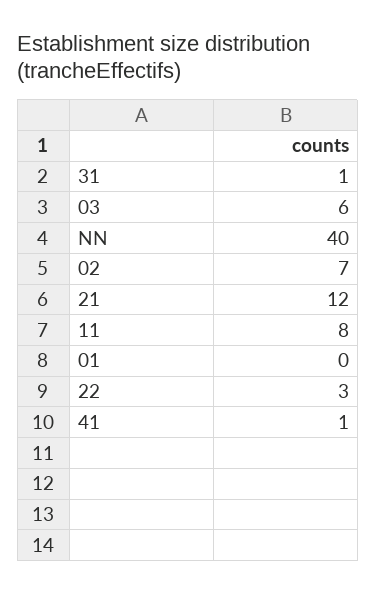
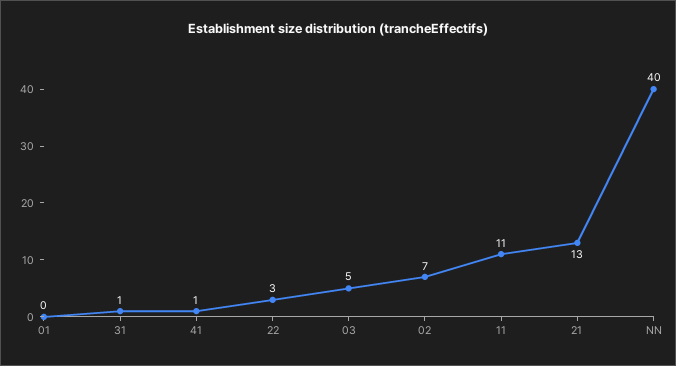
03: 6 -> 5
21: 12 -> 13
11: 8 -> 11

